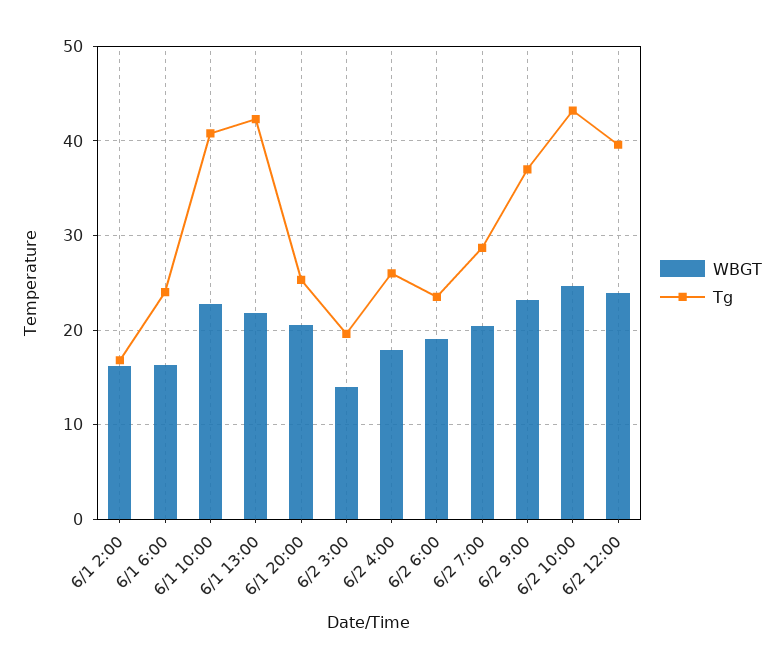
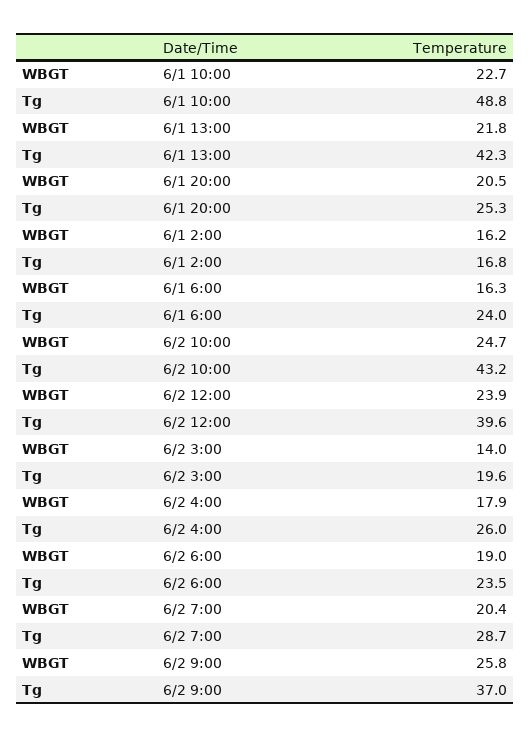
Tg, 6/1 10:00: 41 -> 48.8
WBGT, 6/2 9:00: 23 -> 25.8

